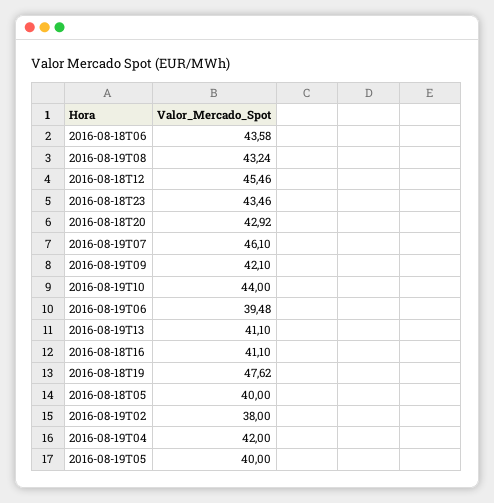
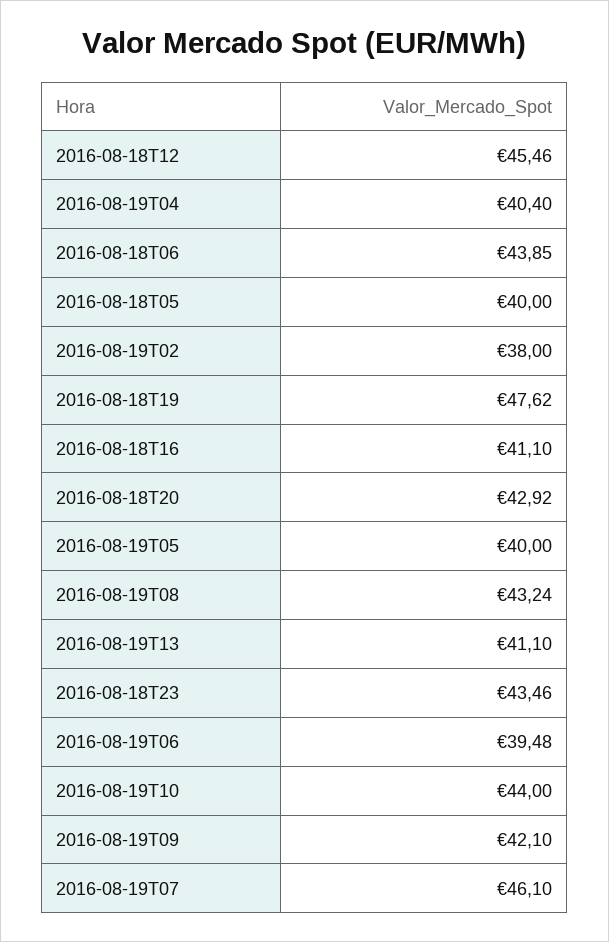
2016-08-18T06: 43.58 -> 43.85
2016-08-19T04: 42 -> 40.4

